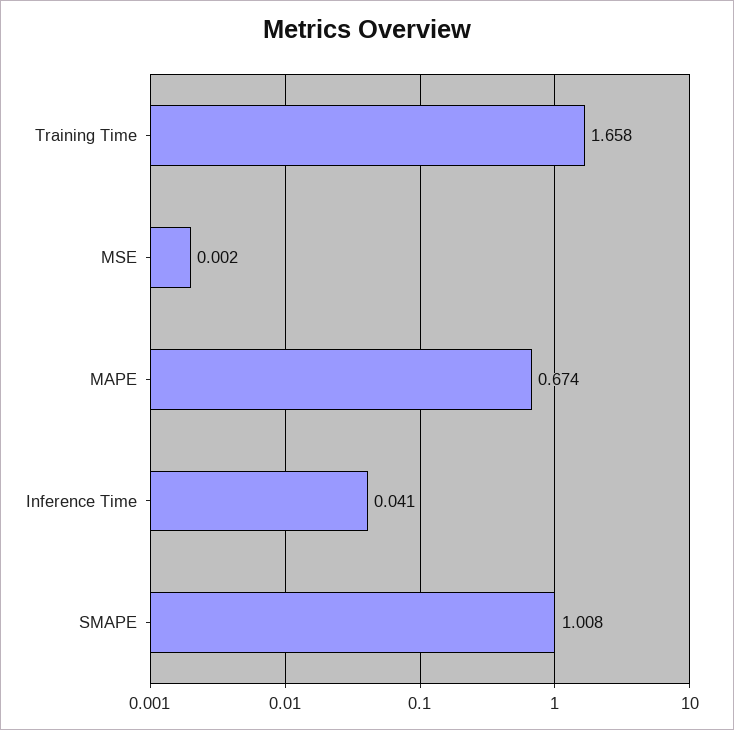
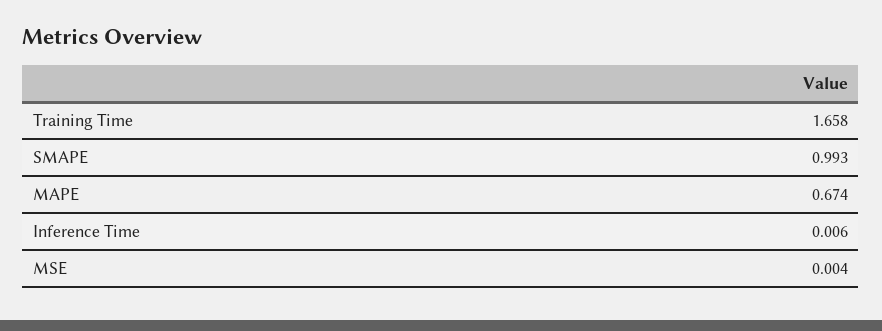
MSE: 0.002 -> 0.004
Inference Time: 0.041 -> 0.006
SMAPE: 1.008 -> 0.993

